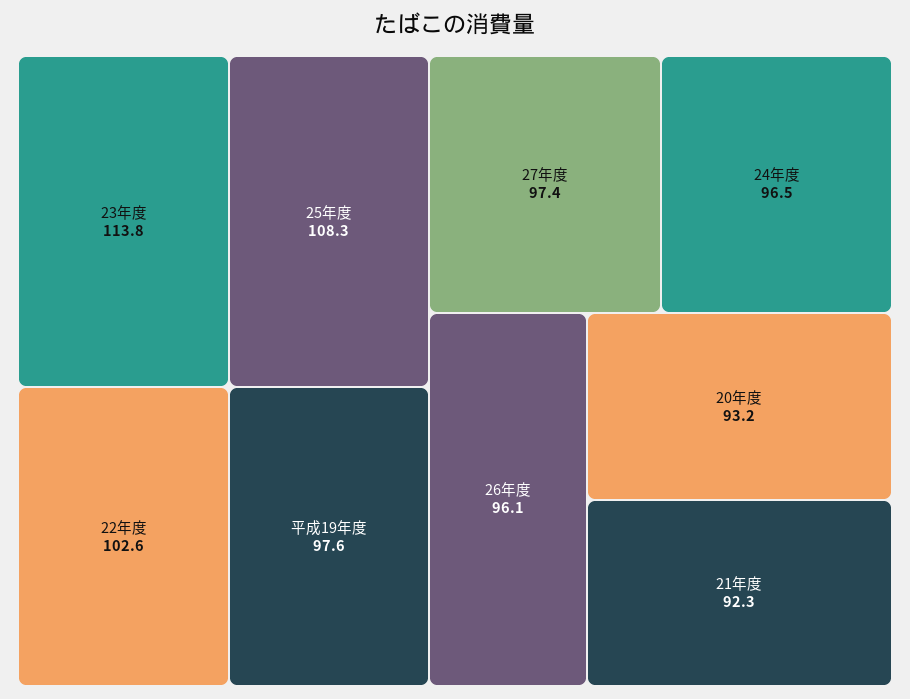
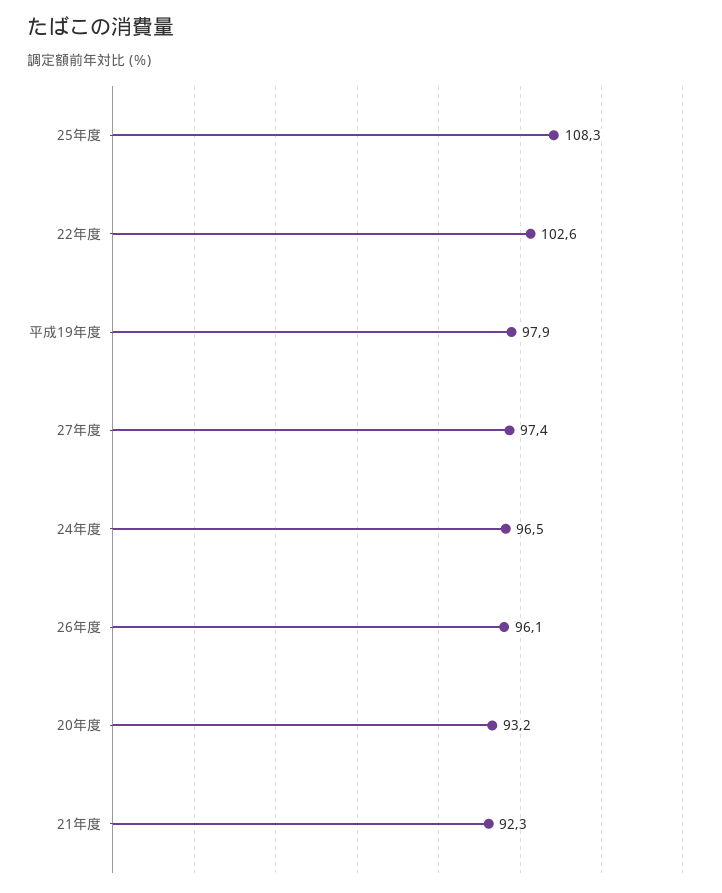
23年度: 113.8 -> none
平成19年度: 97.6 -> 97.9

